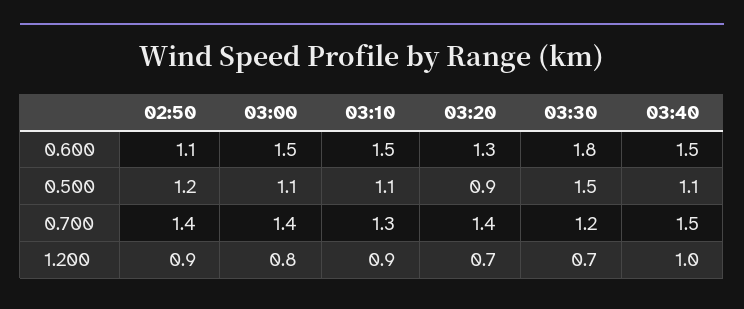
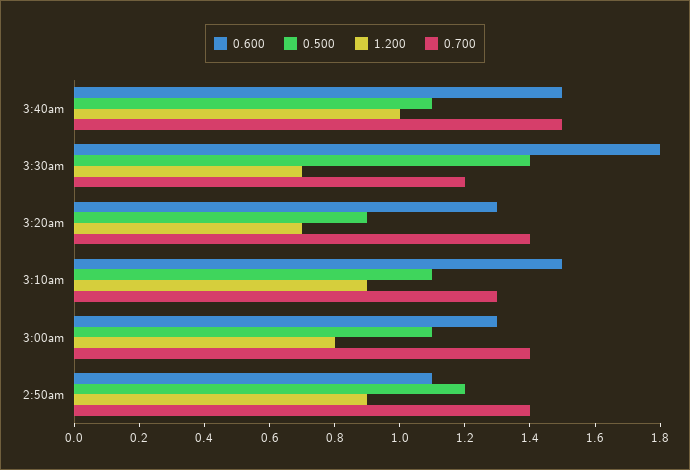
0.600, 03:00: 1.5 -> 1.3
0.500, 03:30: 1.5 -> 1.4

